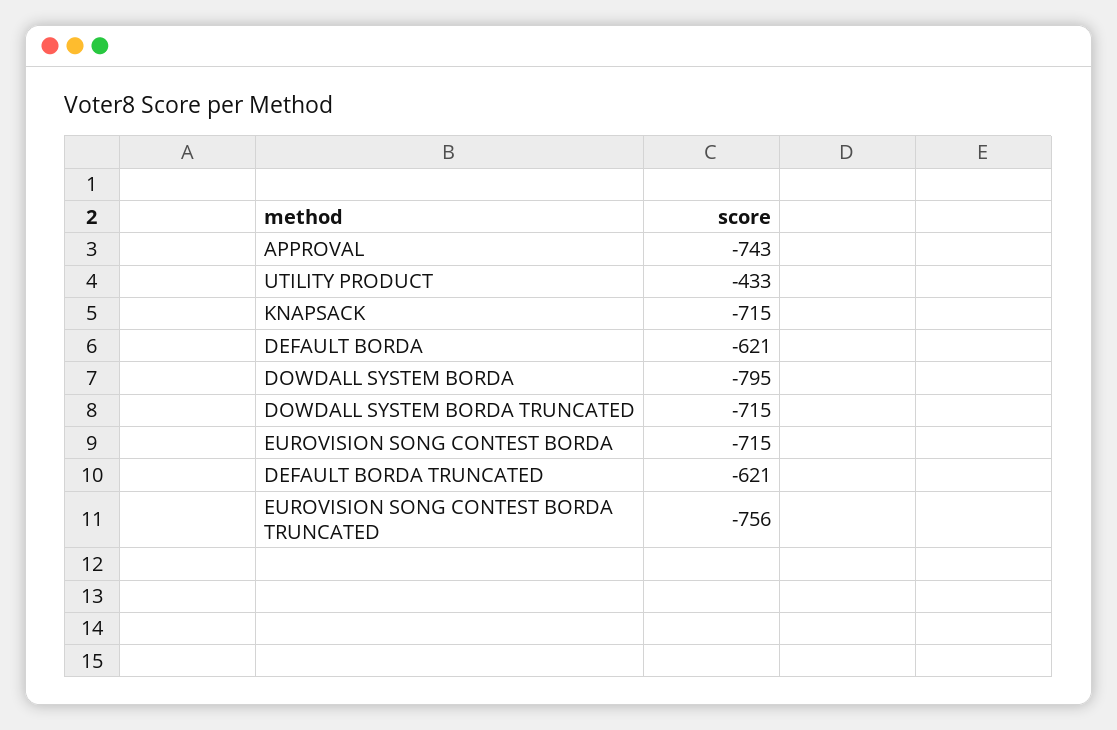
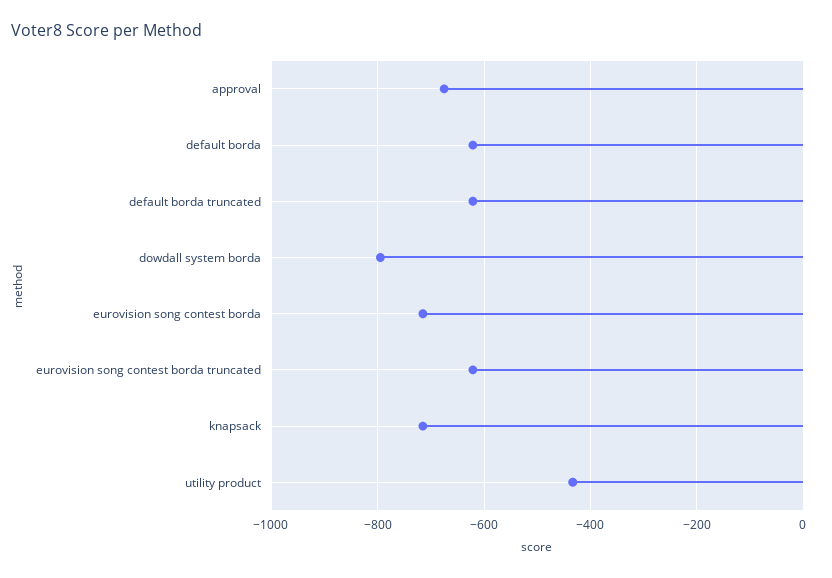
APPROVAL: -743 -> -680
DOWDALL SYSTEM BORDA TRUNCATED: -715 -> none
EUROVISION SONG CONTEST BORDA TRUNCATED: -756 -> -620

